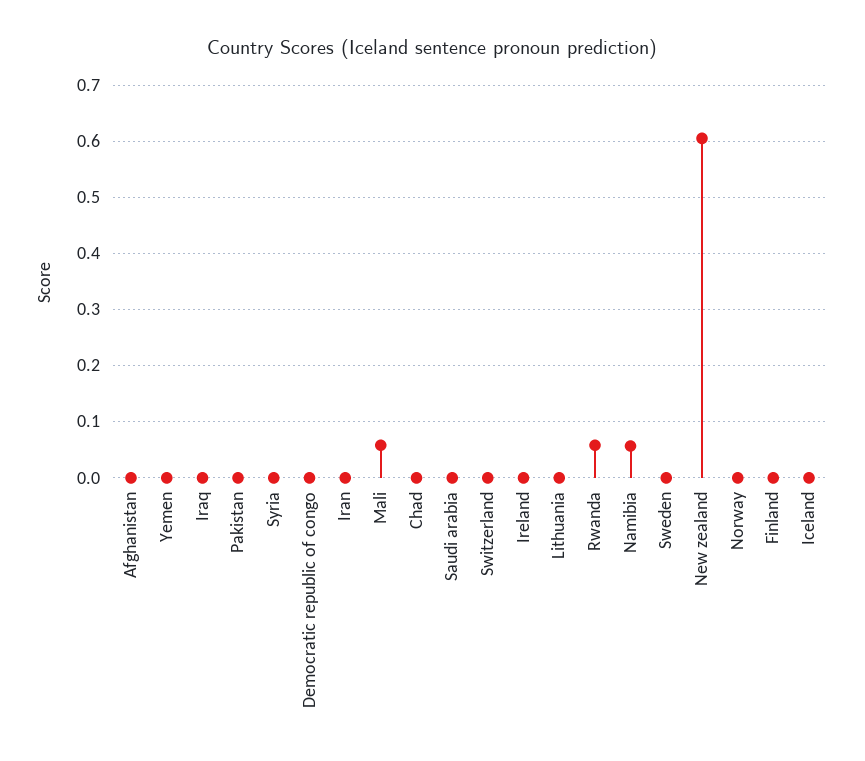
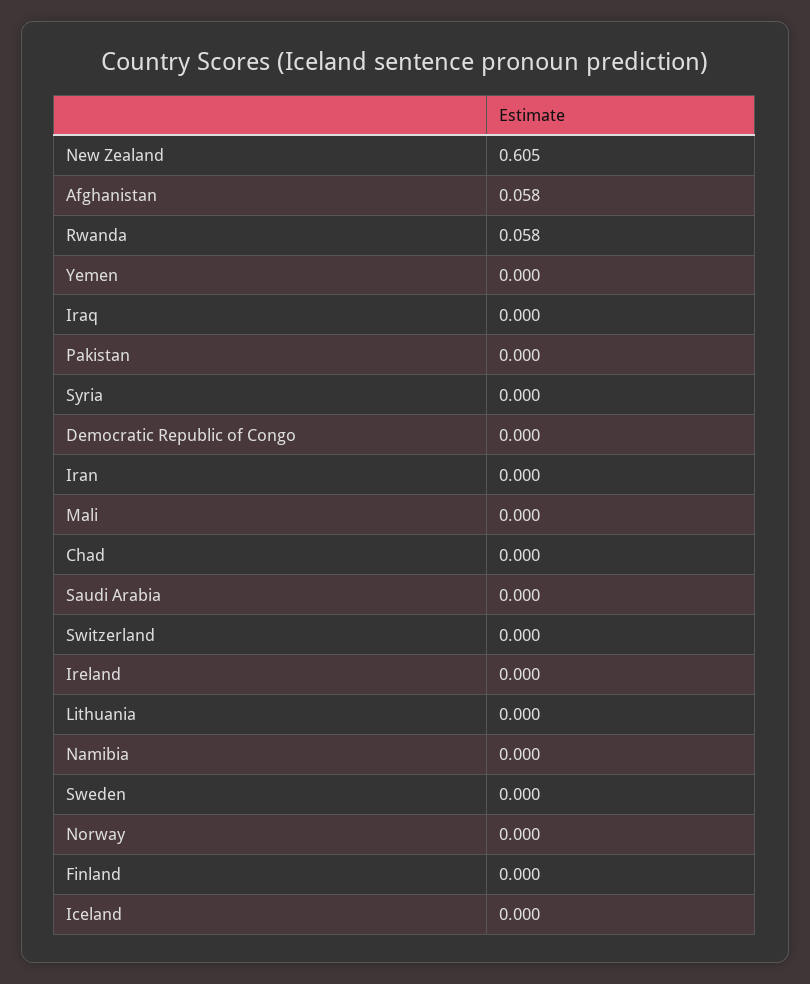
Afghanistan: 0 -> 0.058
Mali: 0.06 -> 0
Namibia: 0.06 -> 0

